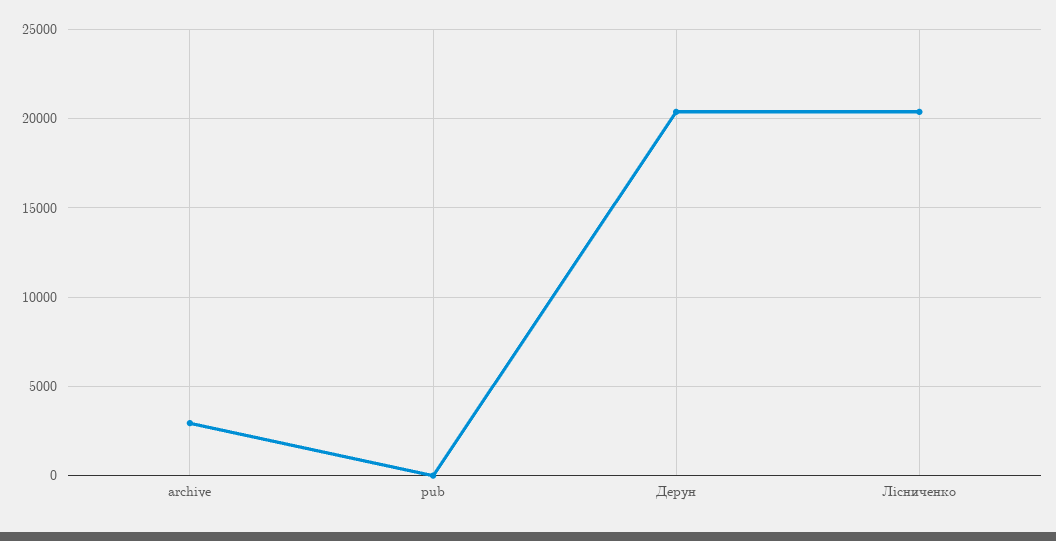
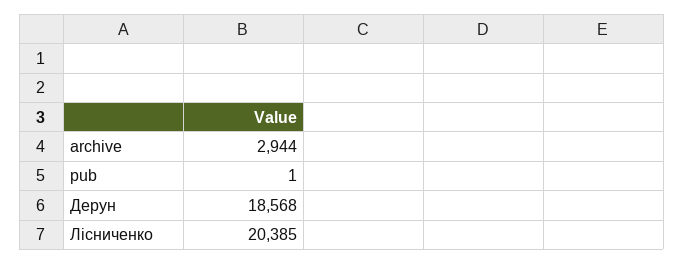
Дерун: 20500 -> 18568

